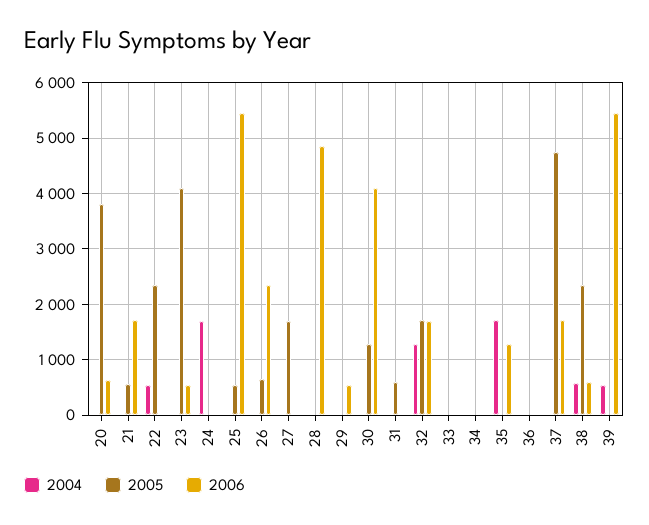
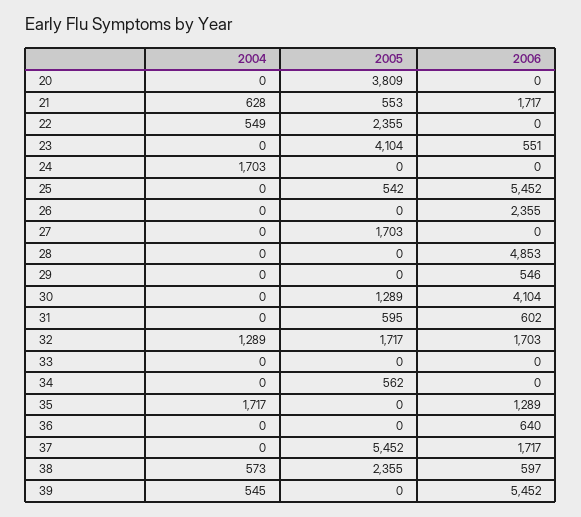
2006, 20: 600 -> 0
2004, 21: 0 -> 628
2005, 26: 600 -> 0
2006, 31: 0 -> 602
2005, 34: 0 -> 562
2006, 36: 0 -> 640
2005, 37: 4800 -> 5452

